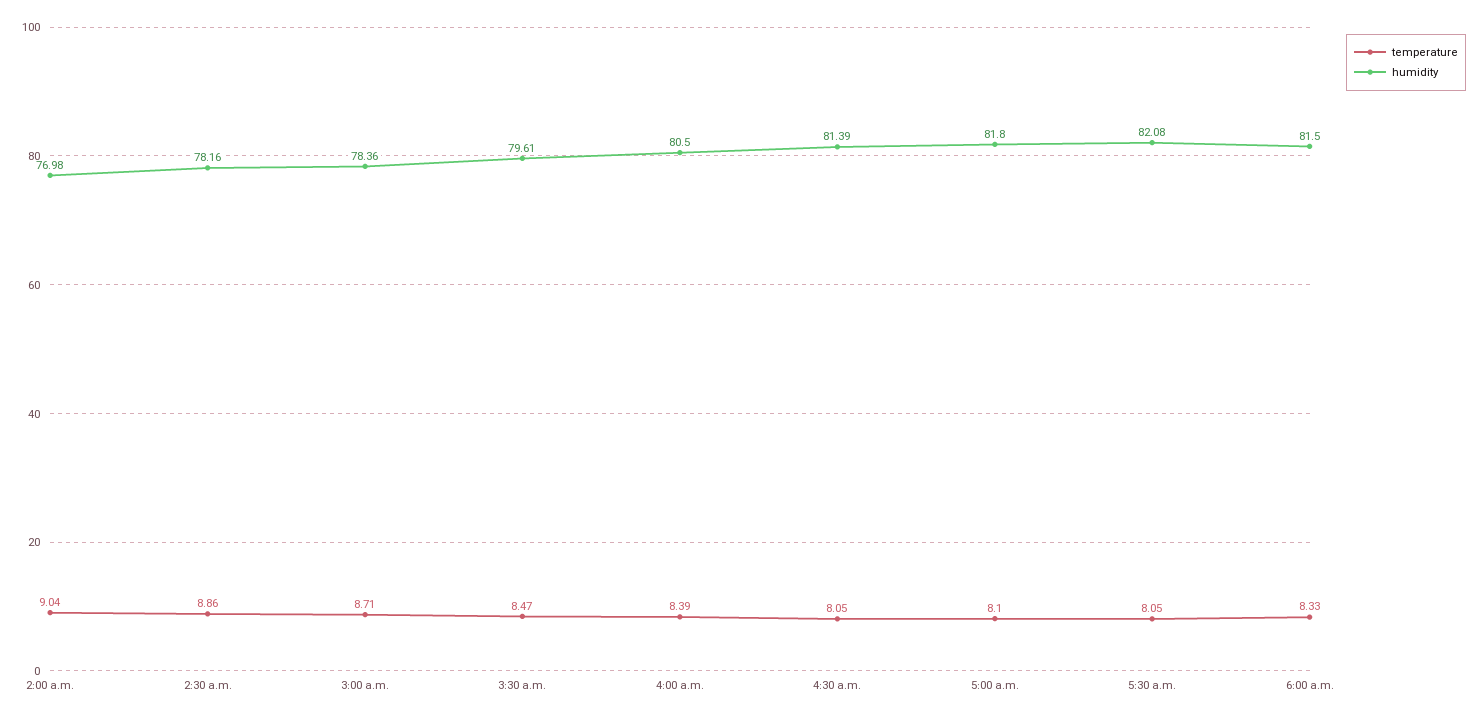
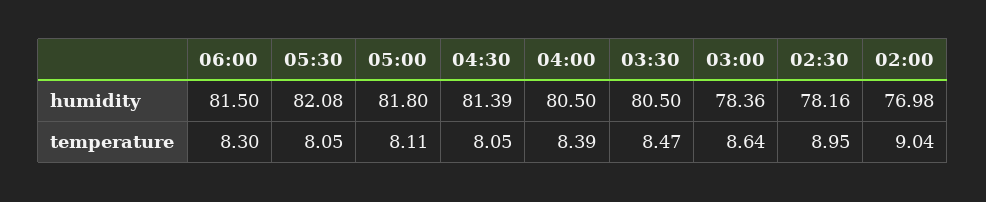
temperature, 2:30 a.m.: 8.86 -> 8.95
temperature, 3:00 a.m.: 8.71 -> 8.64
humidity, 3:30 a.m.: 79.61 -> 80.5
temperature, 5:00 a.m.: 8.1 -> 8.11
temperature, 6:00 a.m.: 8.33 -> 8.3

